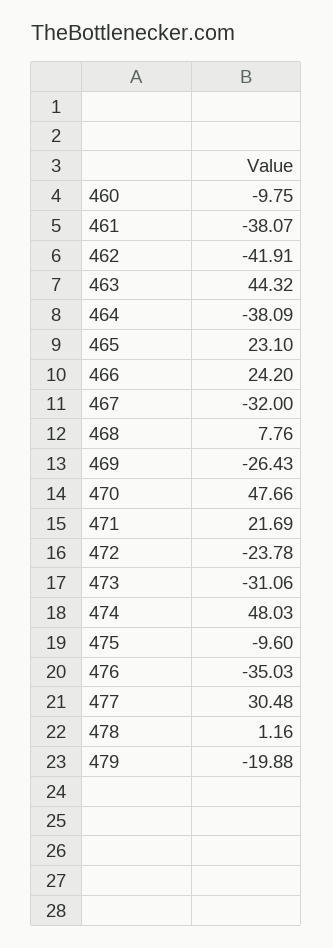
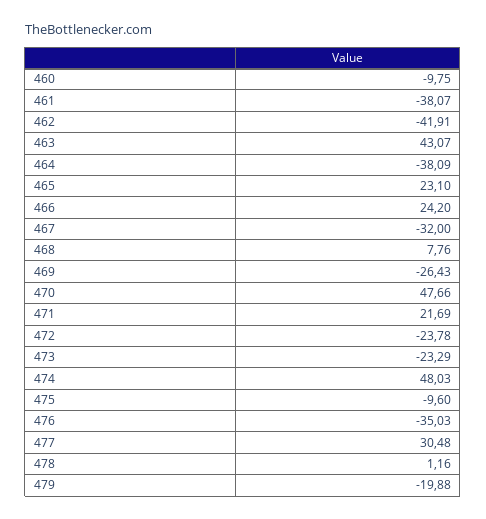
463: 44.32 -> 43.07
473: -31.06 -> -23.29

